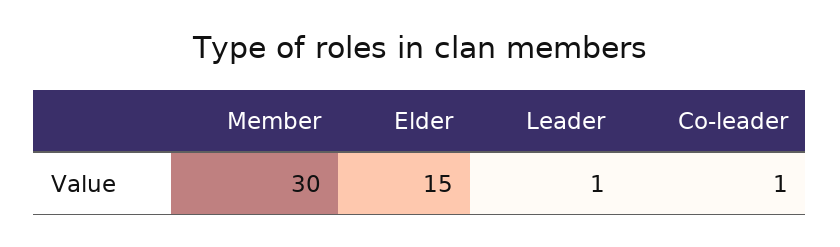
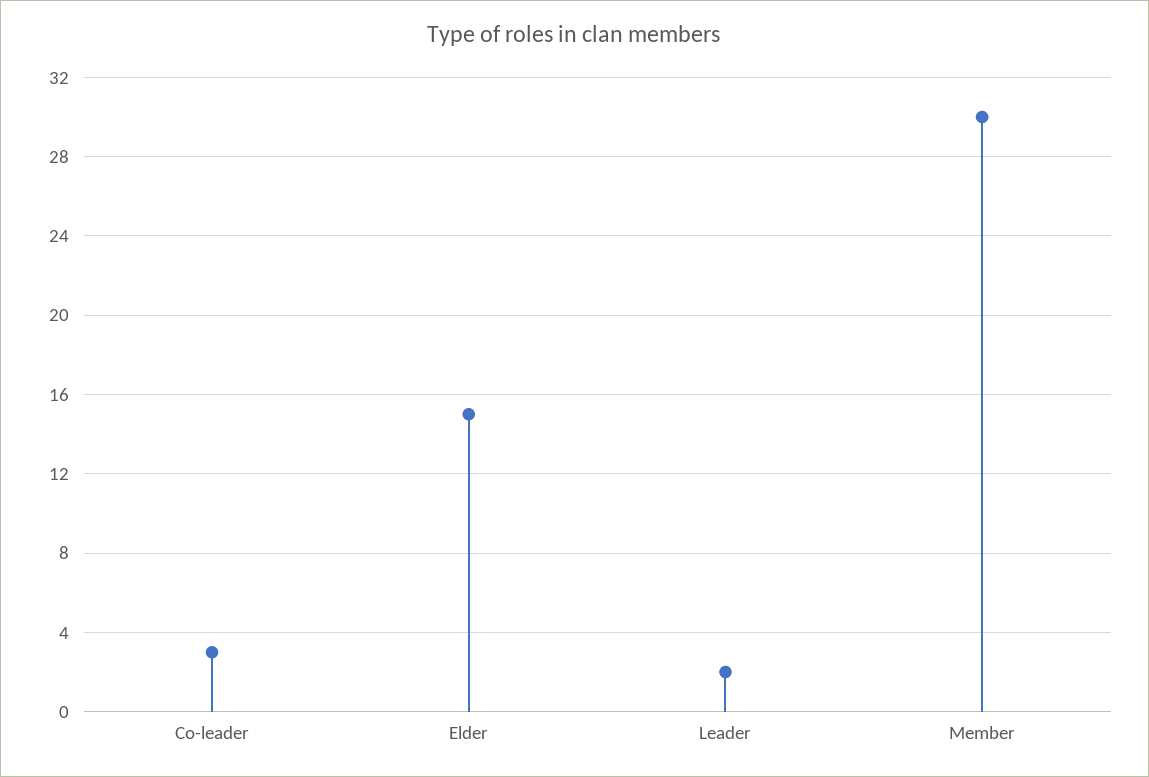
Leader: 1 -> 2
Co-leader: 1 -> 3

